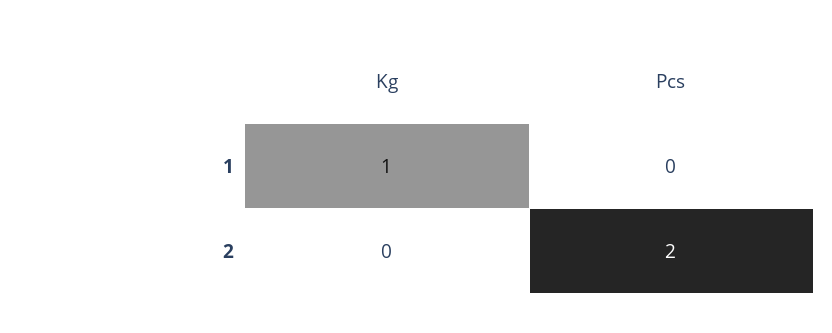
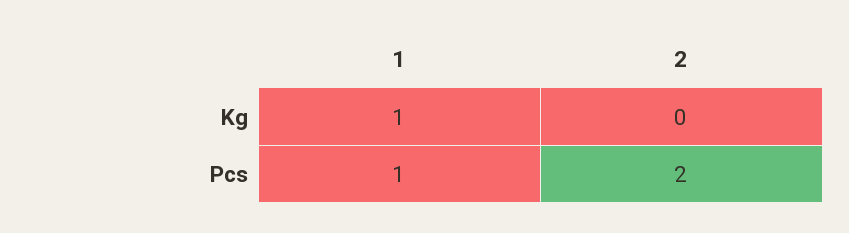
Pcs, 1: 0 -> 1

